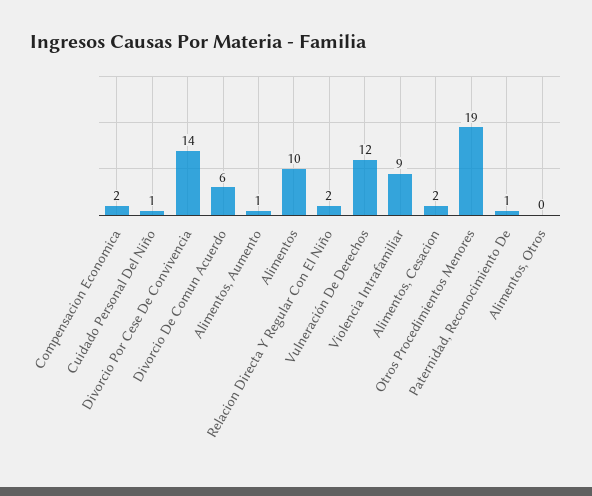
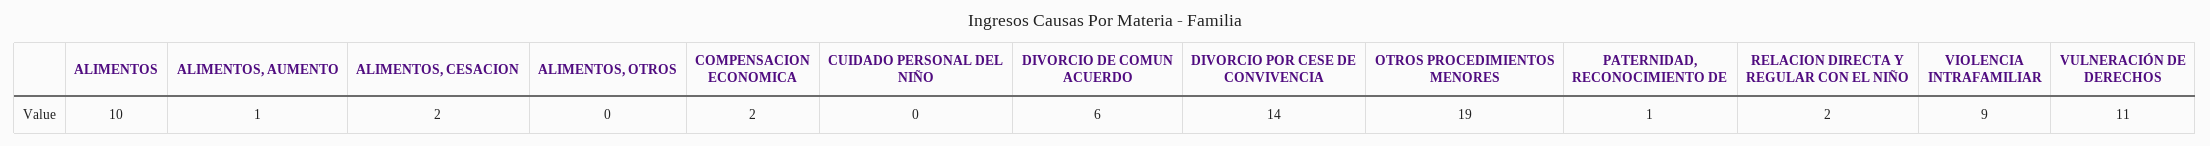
Cuidado Personal Del Niño: 1 -> 0
Vulneración De Derechos: 12 -> 11

